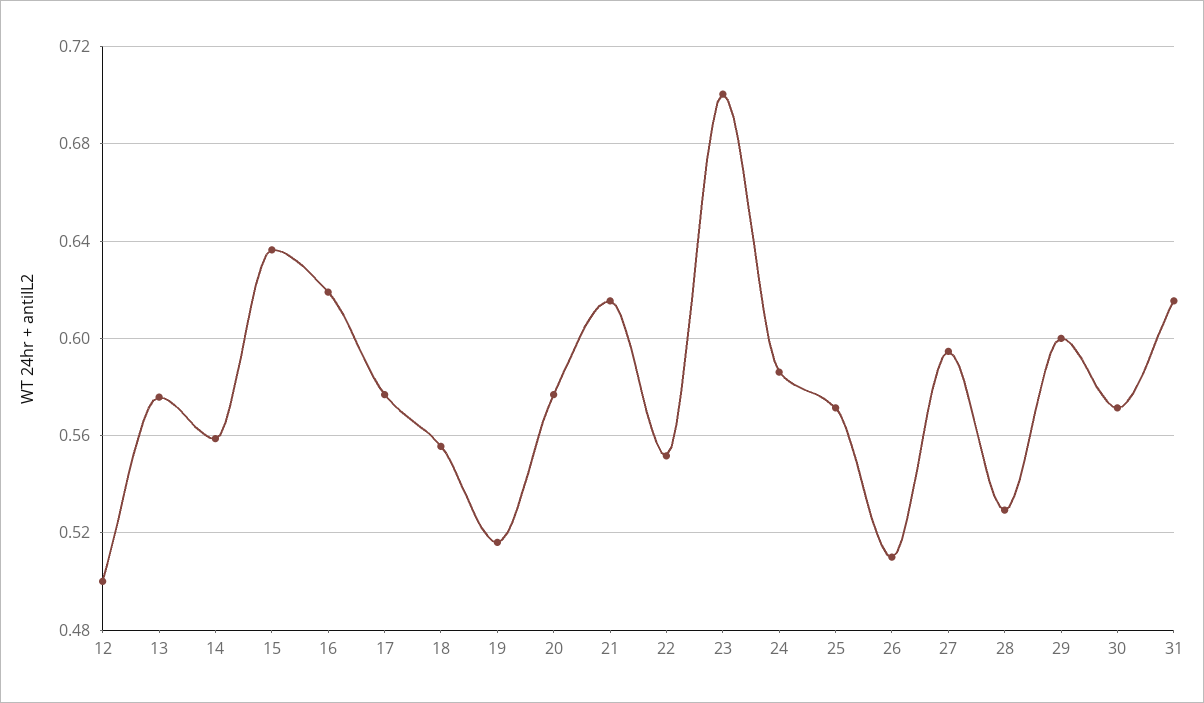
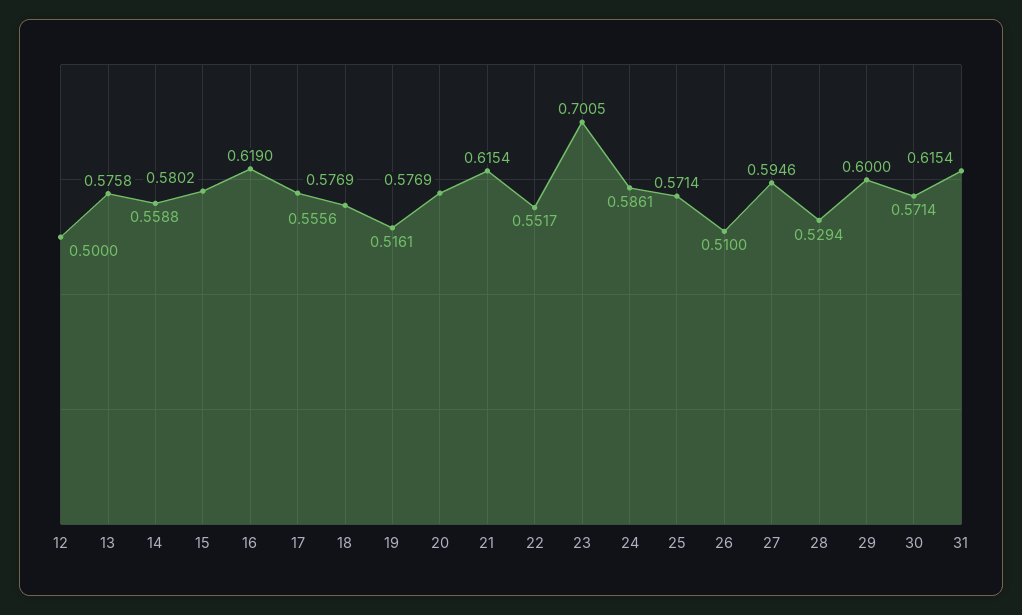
15: 0.635 -> 0.5802

